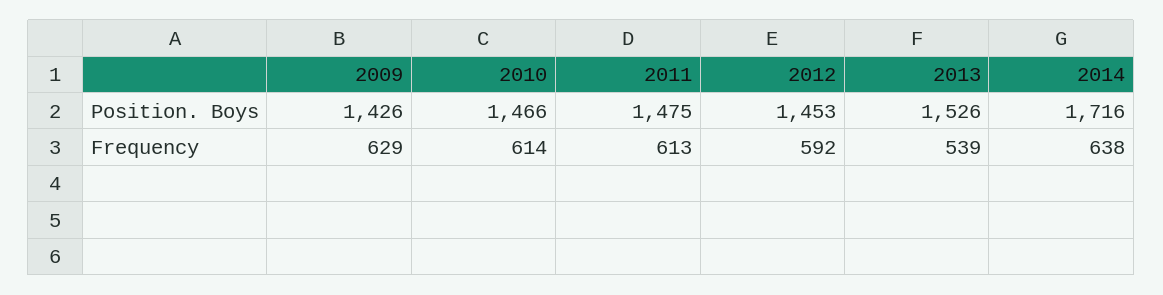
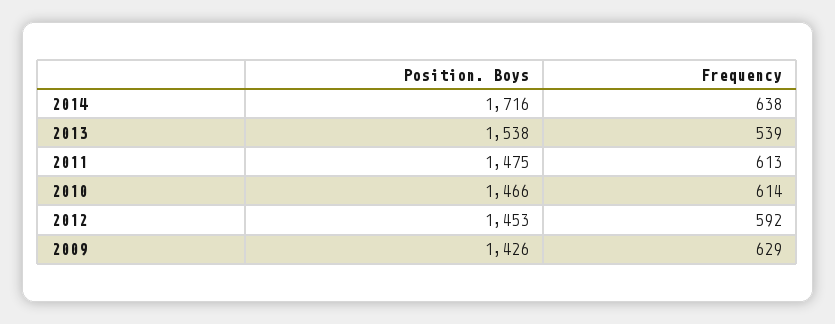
2013, Position. Boys: 1526 -> 1538

